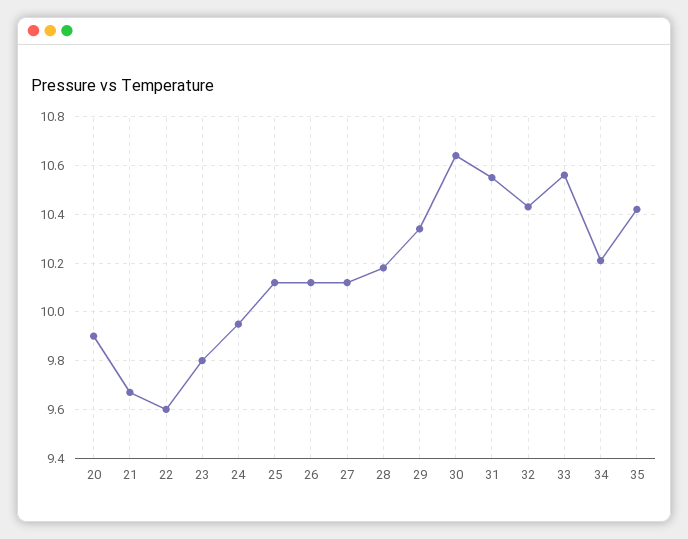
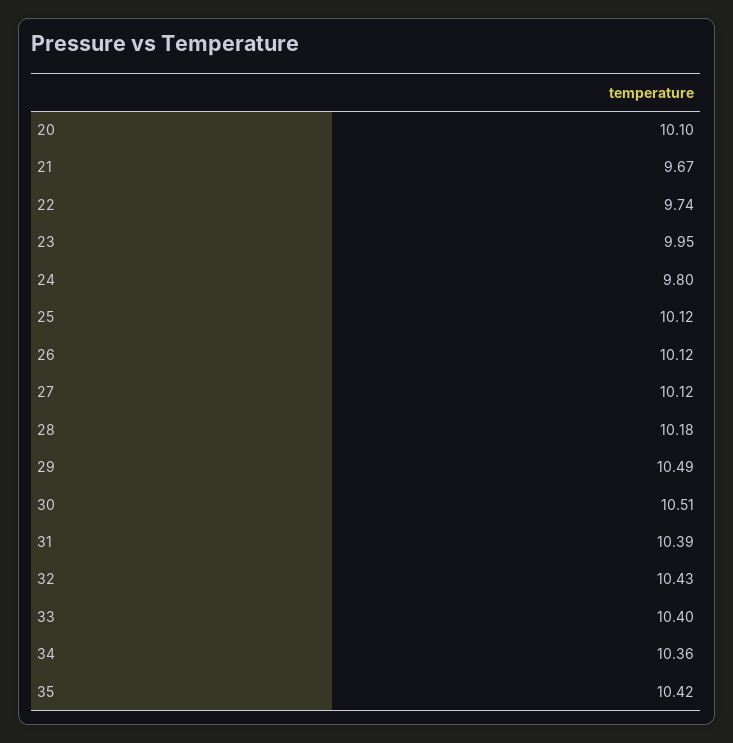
20: 9.9 -> 10.1
22: 9.6 -> 9.74
23: 9.8 -> 9.95
24: 9.95 -> 9.8
29: 10.35 -> 10.49
30: 10.65 -> 10.51
31: 10.55 -> 10.39
33: 10.55 -> 10.4
34: 10.2 -> 10.36

